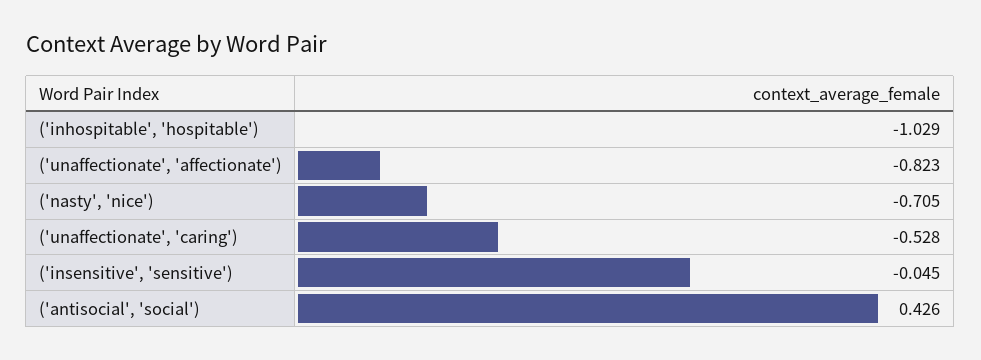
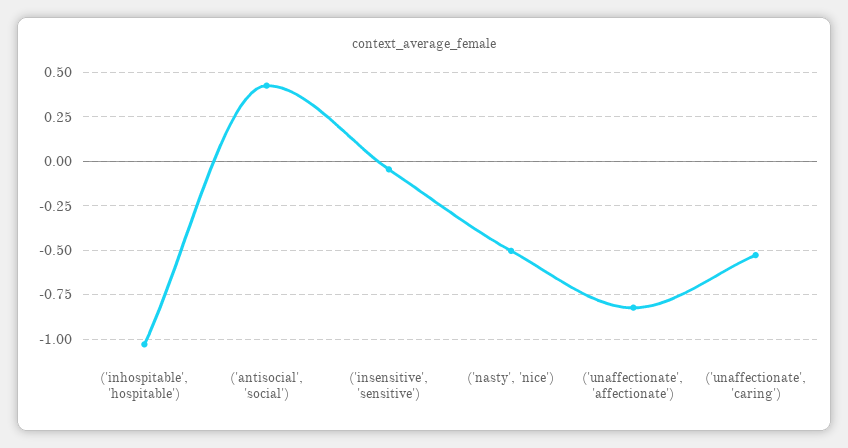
('nasty', 'nice'): -0.705 -> -0.5

